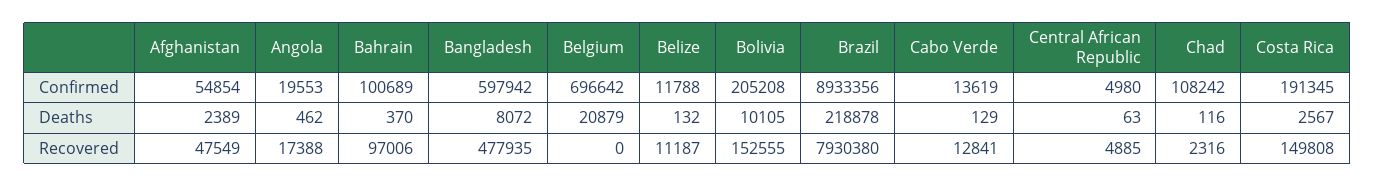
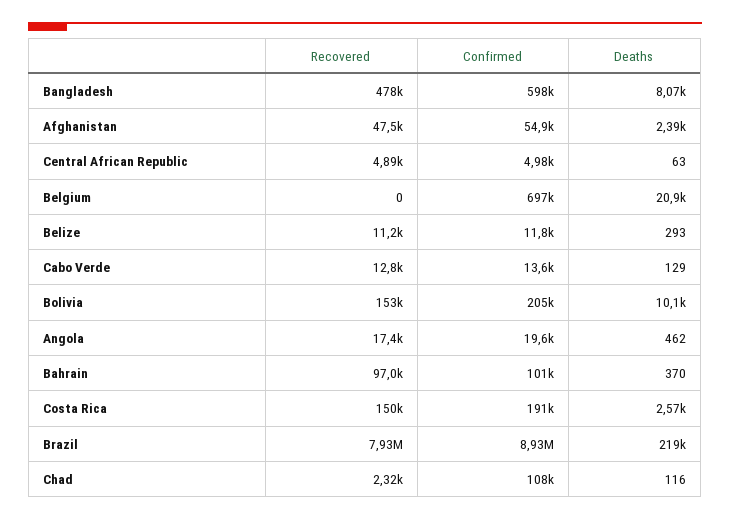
Belize, Deaths: 132 -> 293

